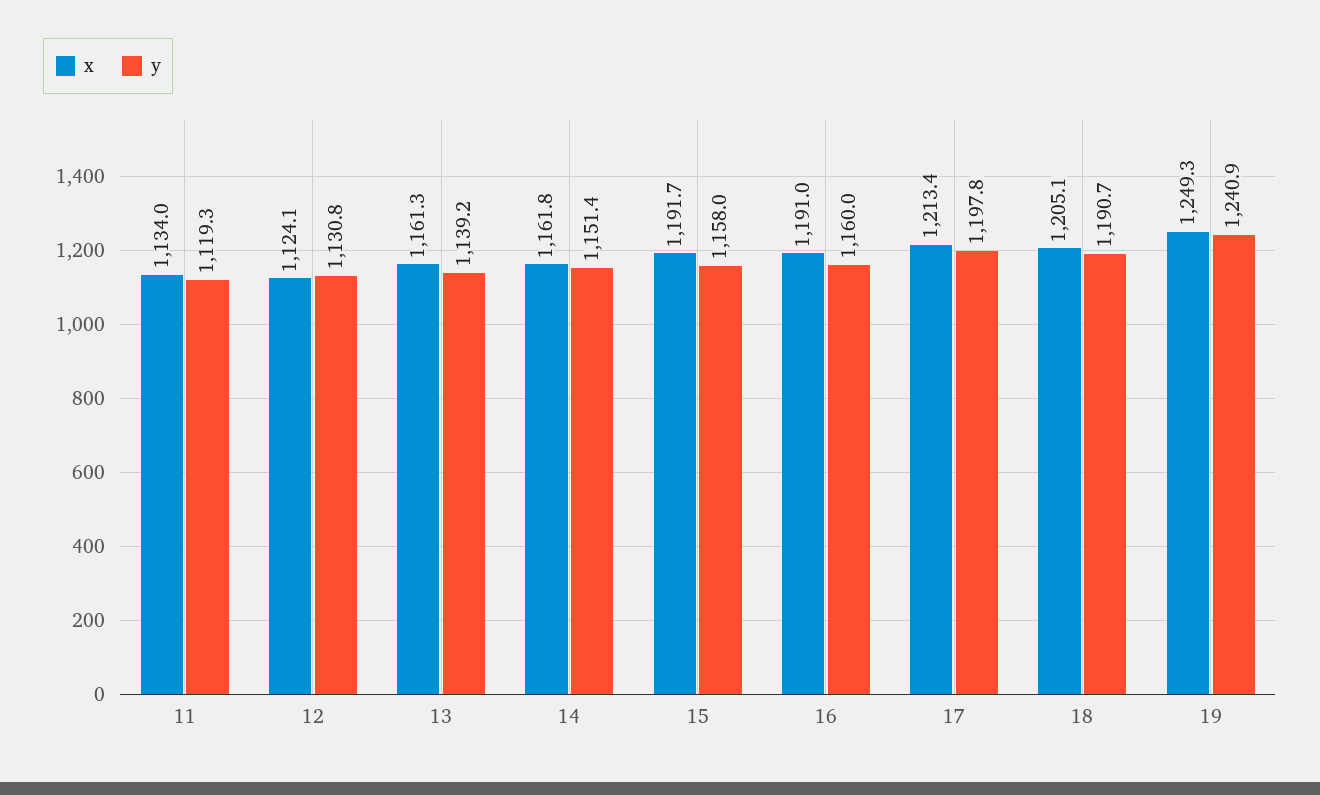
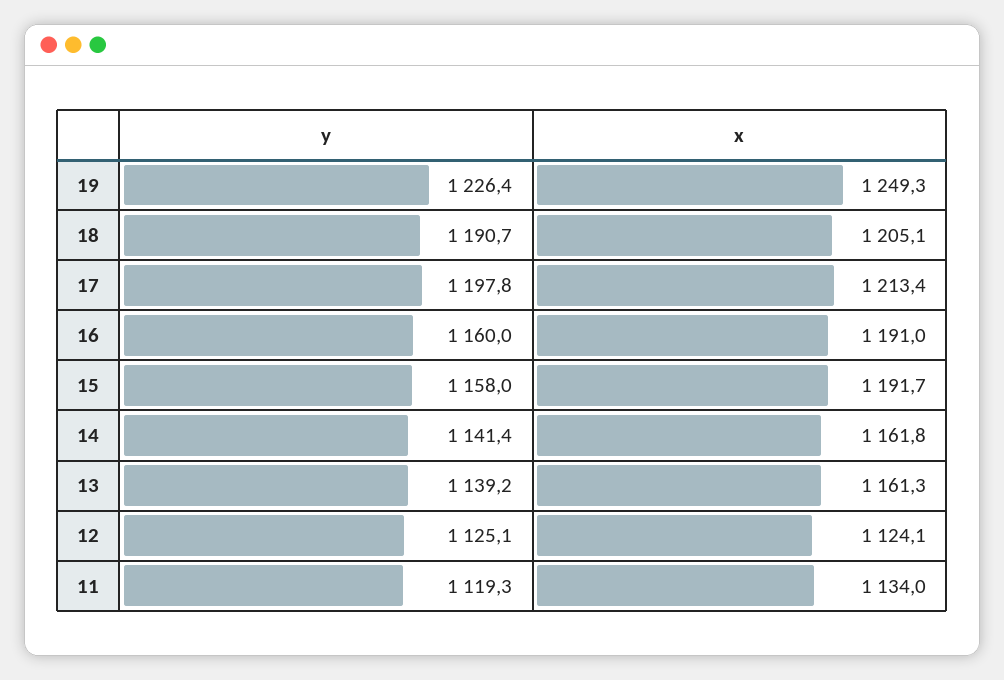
y, 12: 1130.8 -> 1125.1
y, 14: 1151.4 -> 1141.4
y, 19: 1240.9 -> 1226.4

